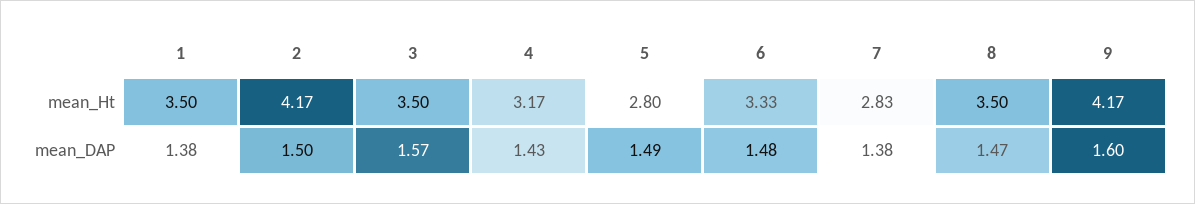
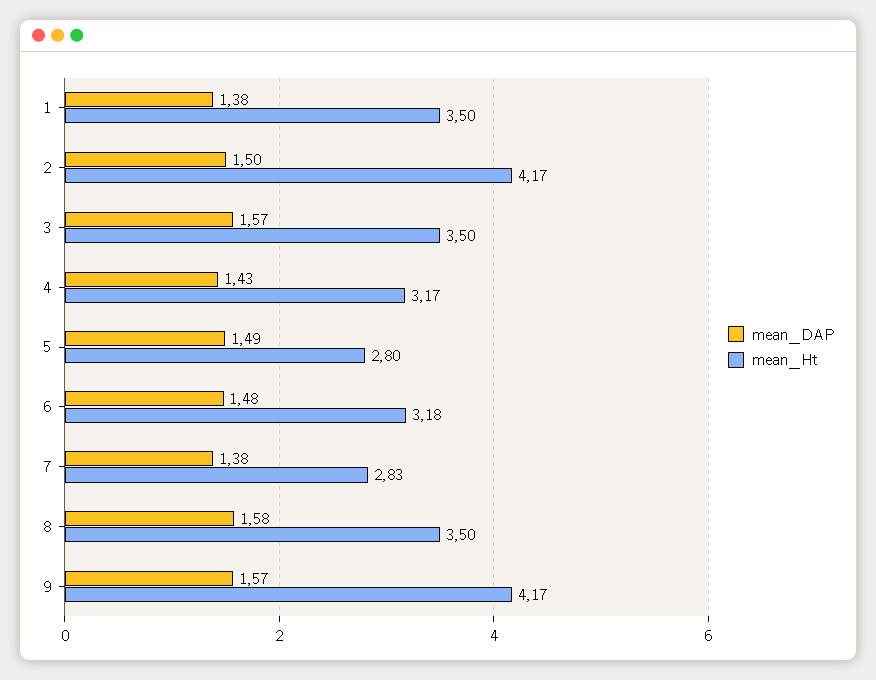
mean_Ht, 6: 3.33 -> 3.18
mean_DAP, 8: 1.47 -> 1.58
mean_DAP, 9: 1.6 -> 1.57

